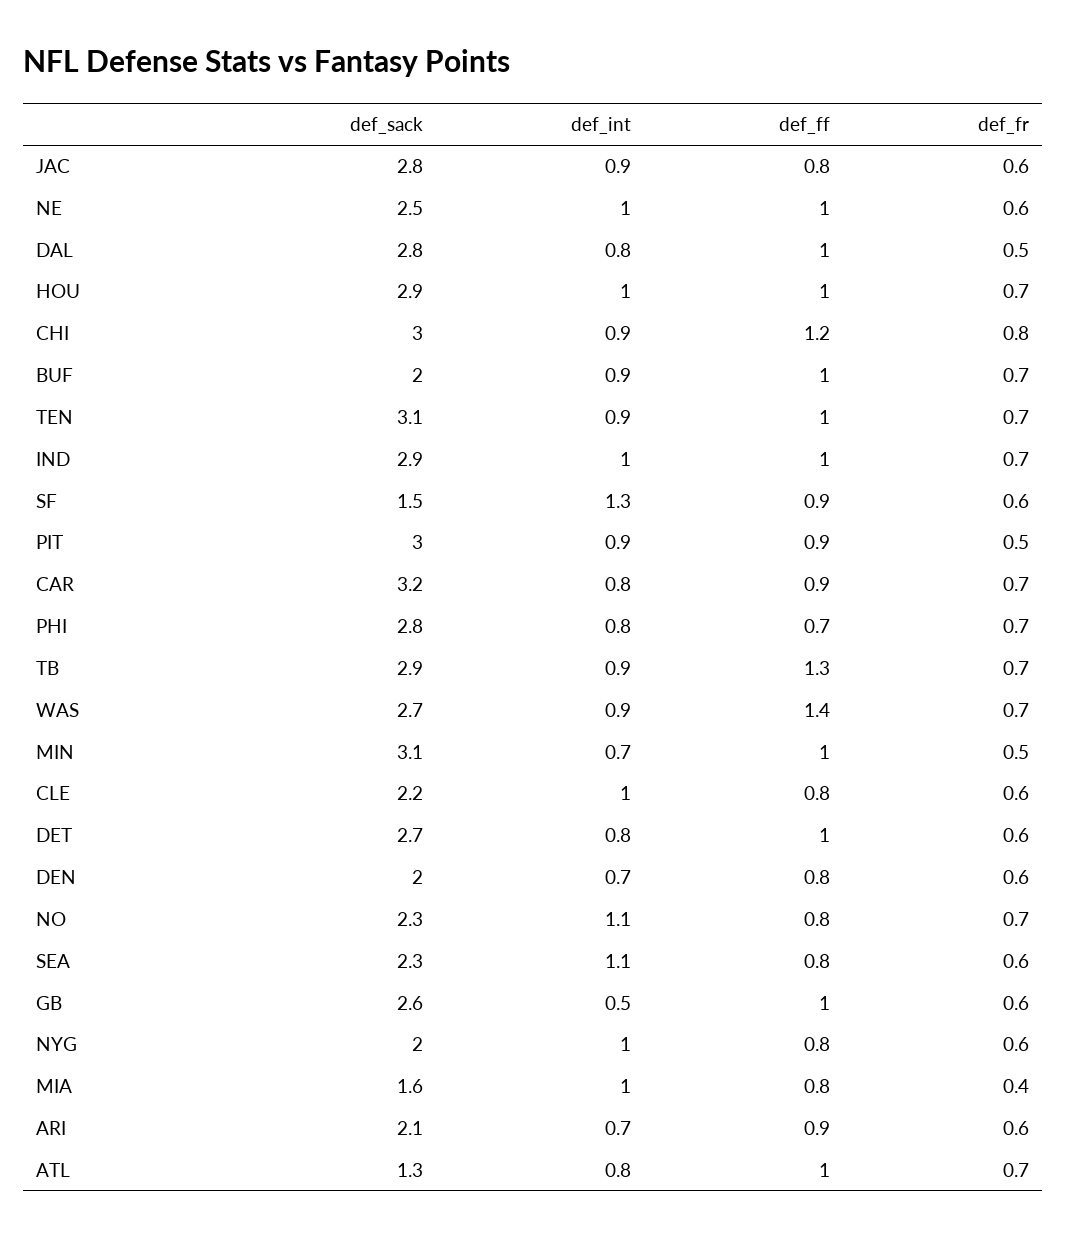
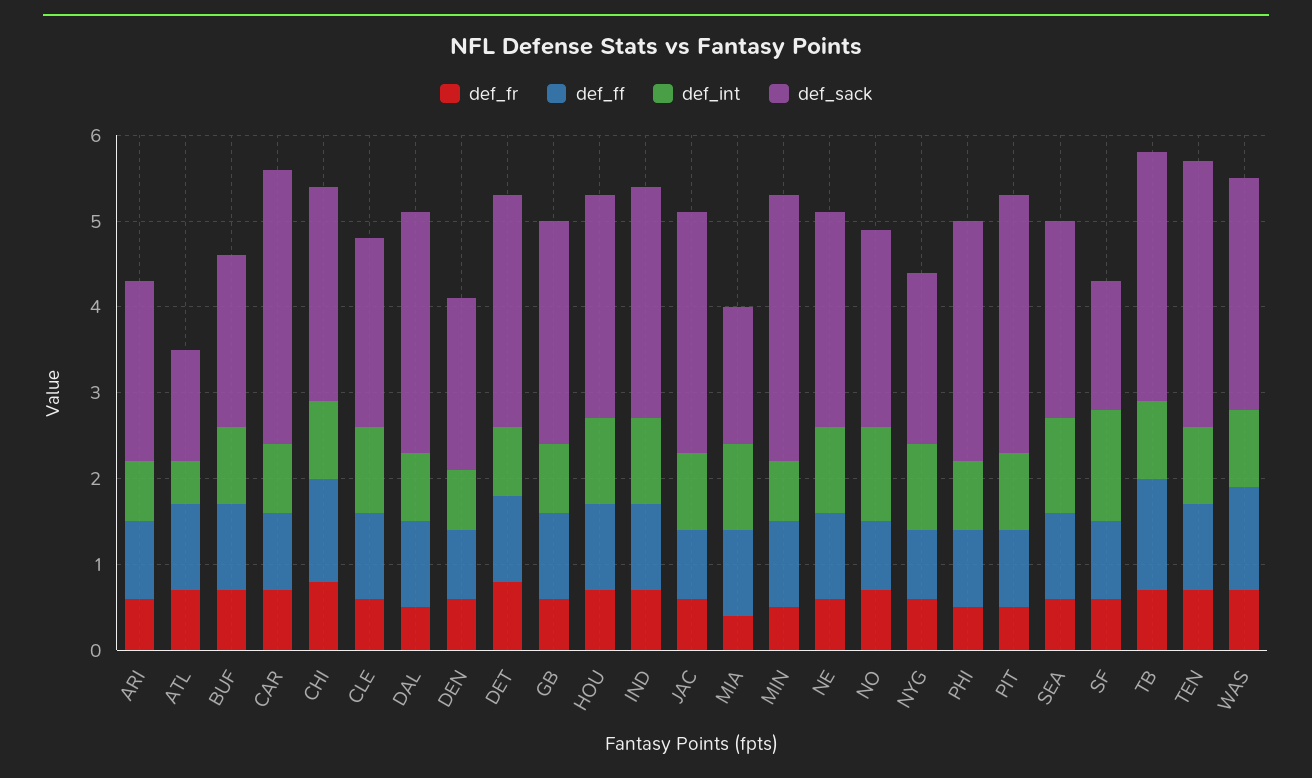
def_sack, HOU: 2.9 -> 2.6
def_sack, CHI: 3 -> 2.5
def_sack, IND: 2.9 -> 2.7
def_ff, PHI: 0.7 -> 0.9
def_fr, PHI: 0.7 -> 0.5
def_ff, WAS: 1.4 -> 1.2
def_ff, CLE: 0.8 -> 1
def_fr, DET: 0.6 -> 0.8
def_ff, SEA: 0.8 -> 1
def_int, GB: 0.5 -> 0.8
def_ff, MIA: 0.8 -> 1
def_int, ATL: 0.8 -> 0.5

